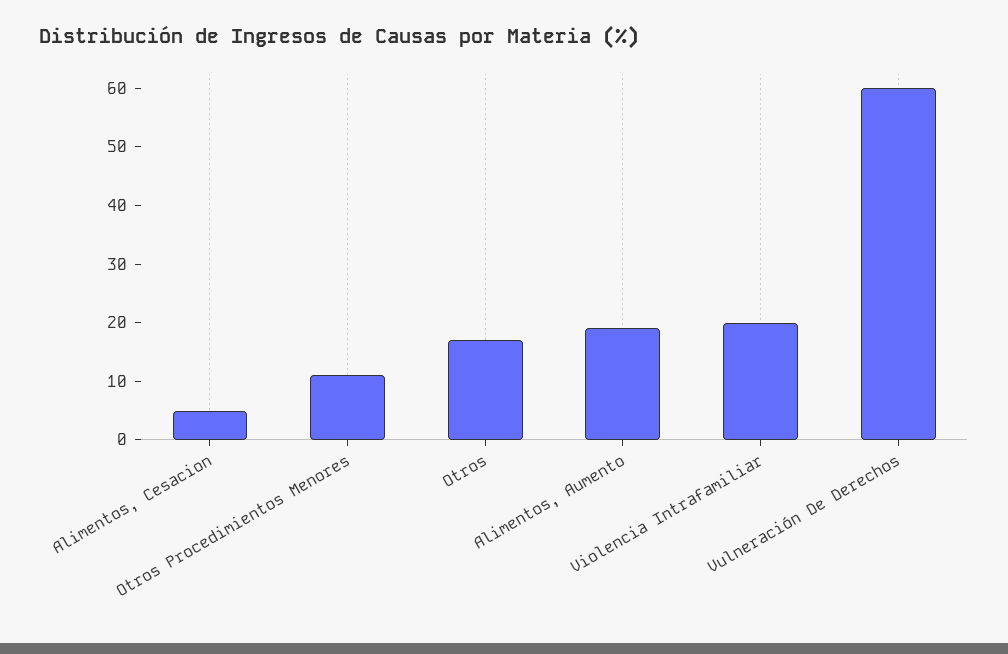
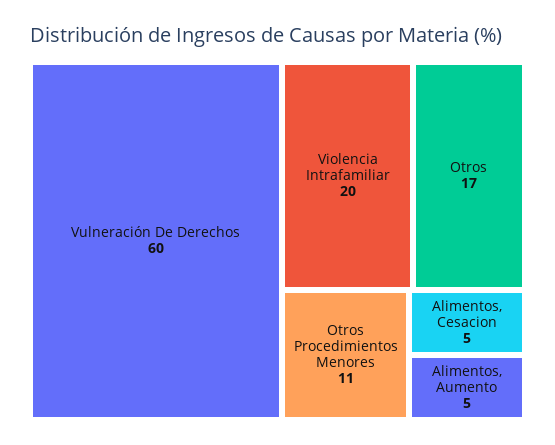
Alimentos, Aumento: 20 -> 5

